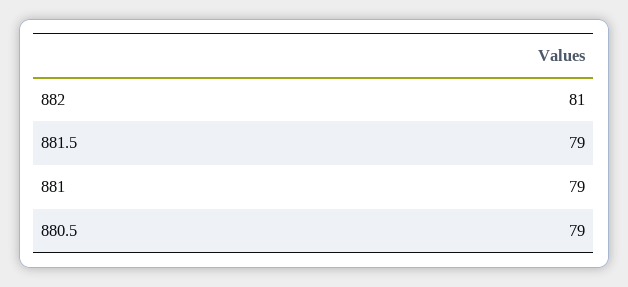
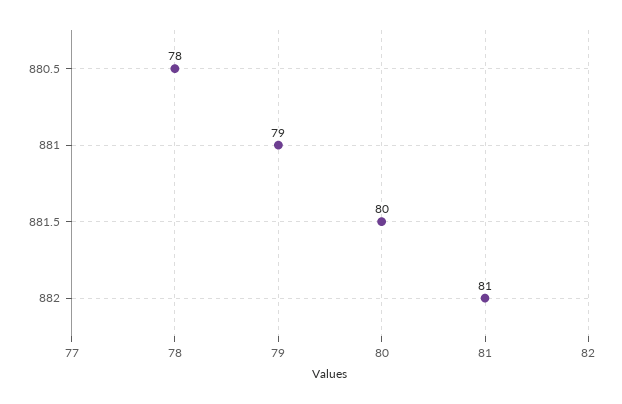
881.5: 79 -> 80
880.5: 79 -> 78

